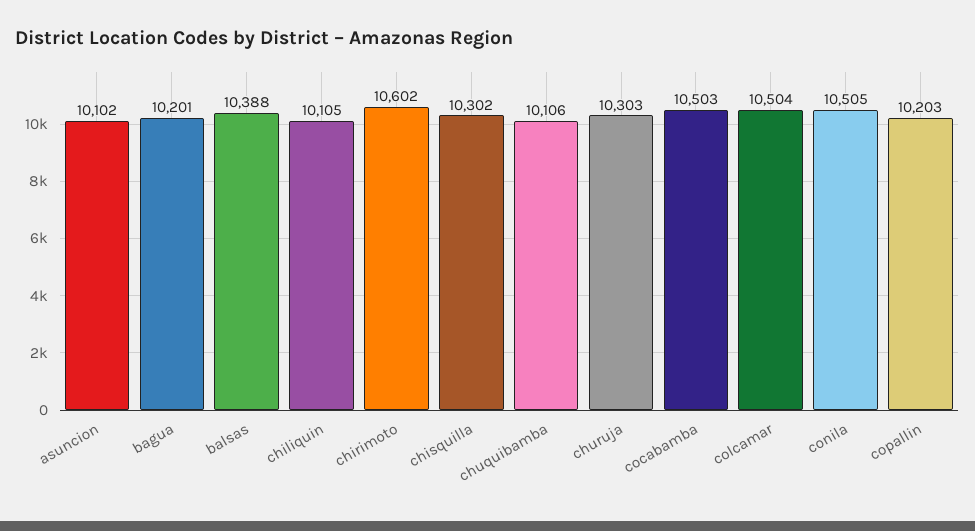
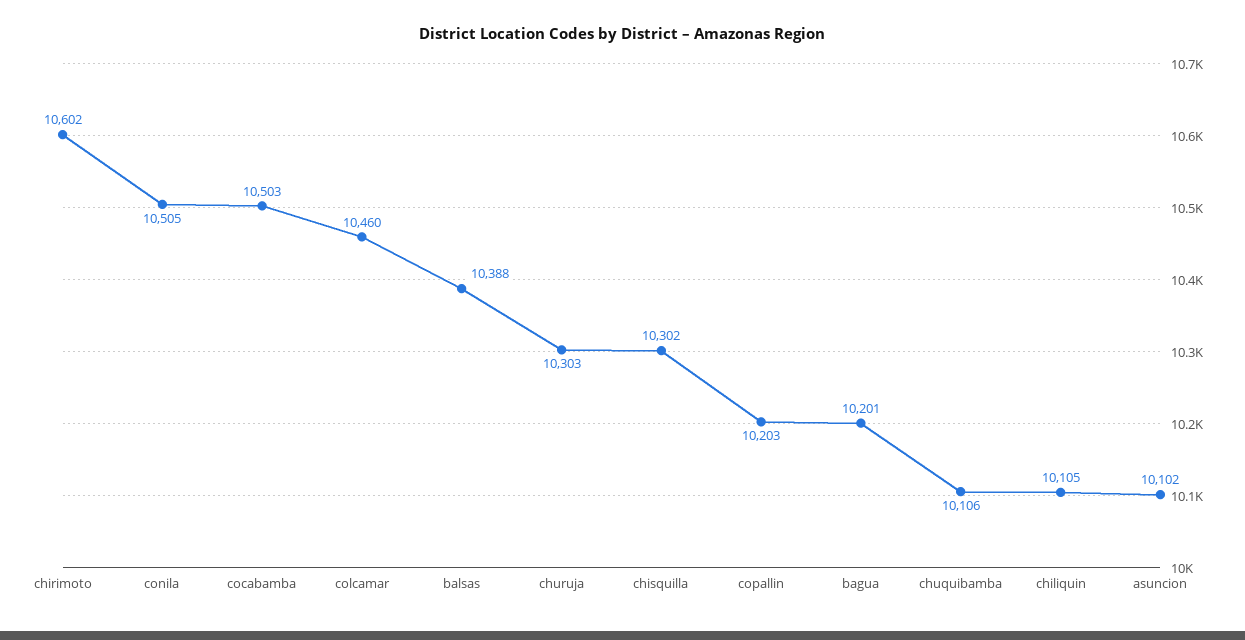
colcamar: 10504 -> 10460

